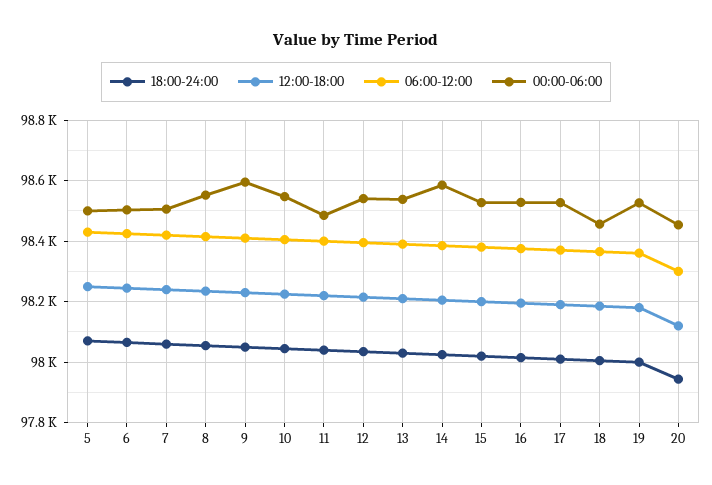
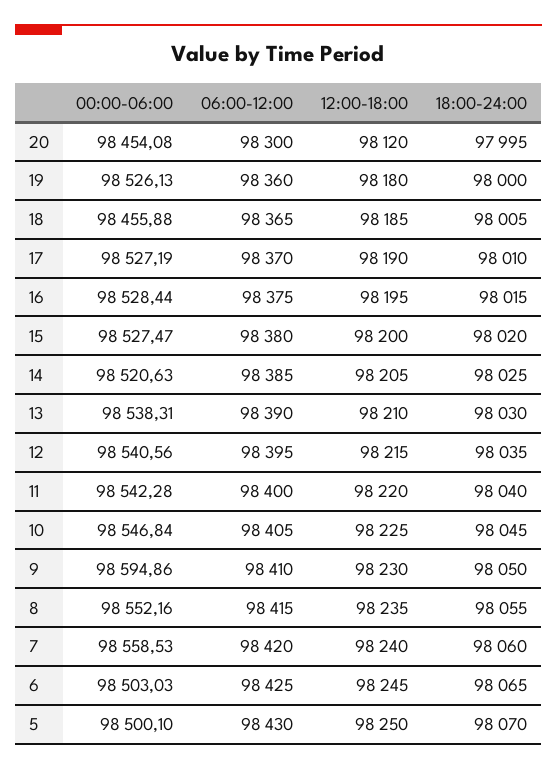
00:00-06:00, 7: 98500 -> 98558.53
00:00-06:00, 11: 98480 -> 98542.28
00:00-06:00, 14: 98580 -> 98520.63
18:00-24:00, 20: 97940 -> 97995

